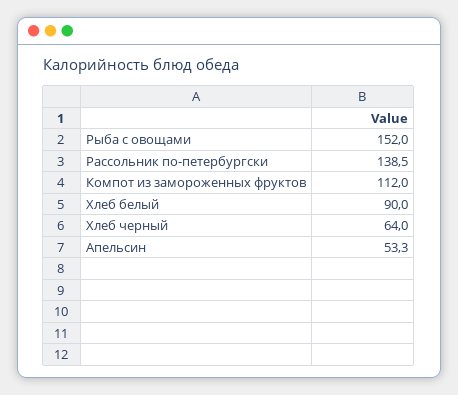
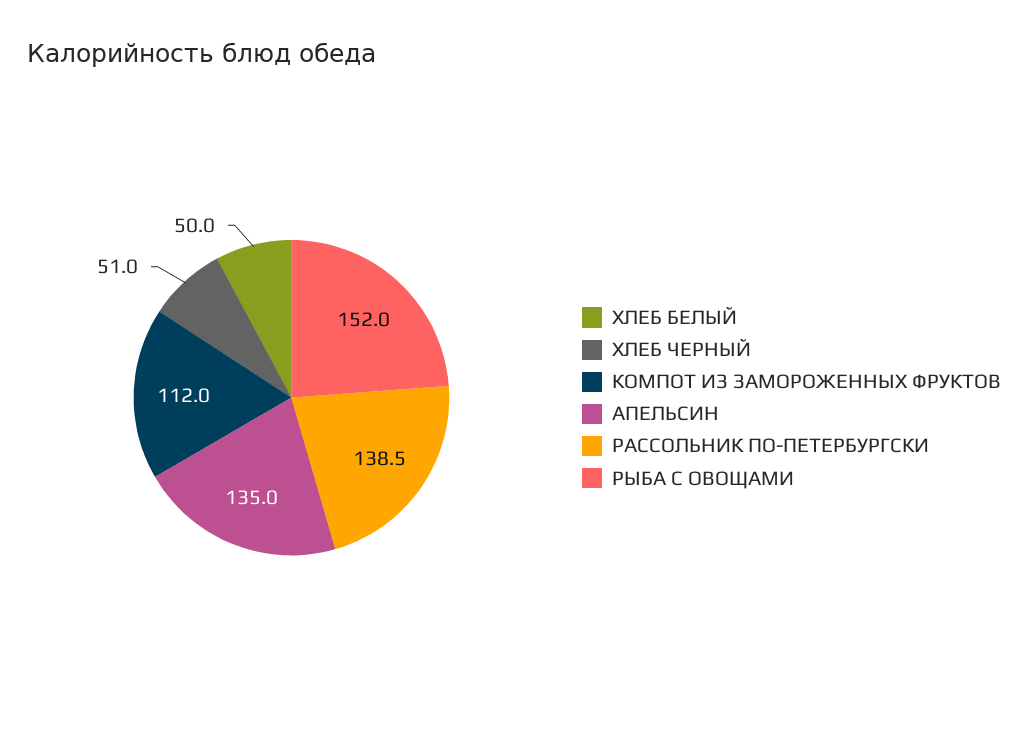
Хлеб белый: 90 -> 50
Хлеб черный: 64 -> 51
Апельсин: 53.3 -> 135

